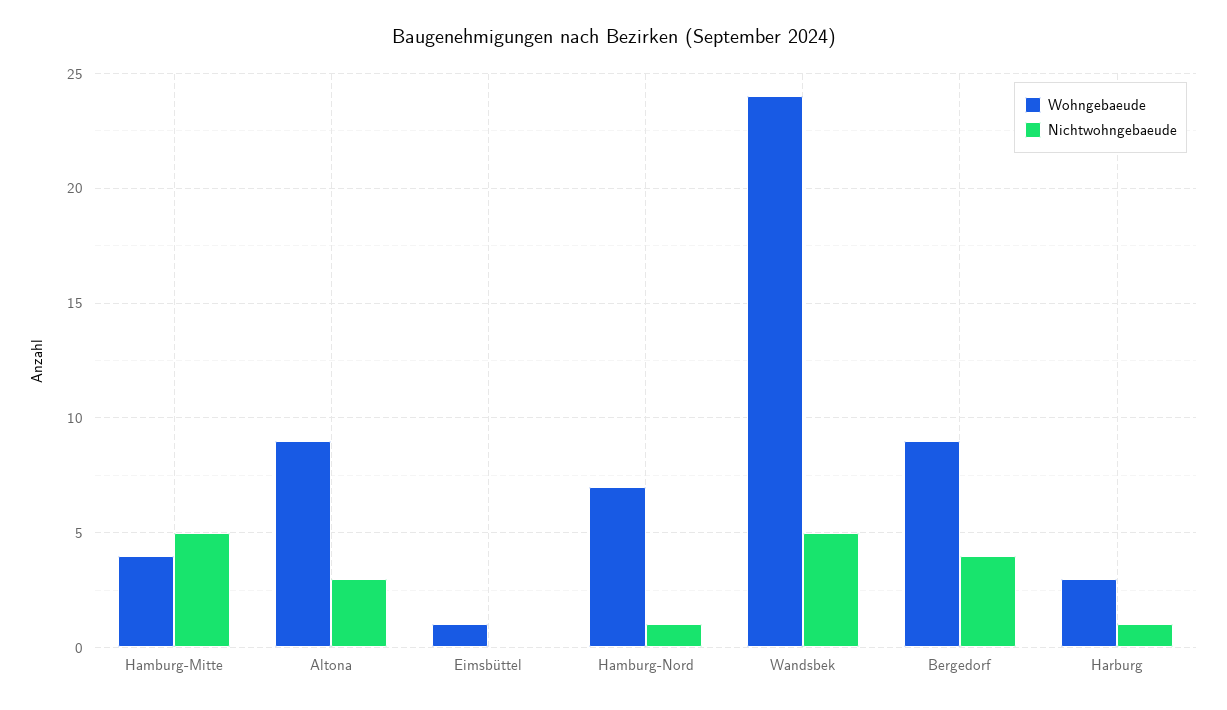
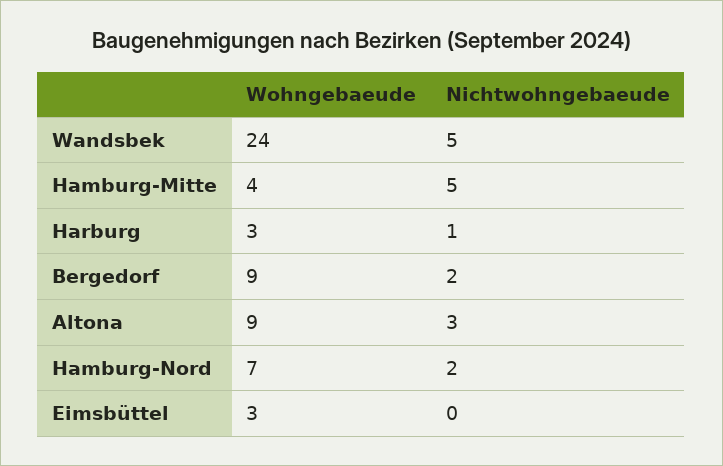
Wohngebaeude, Eimsbüttel: 1 -> 3
Nichtwohngebaeude, Hamburg-Nord: 1 -> 2
Nichtwohngebaeude, Bergedorf: 4 -> 2

